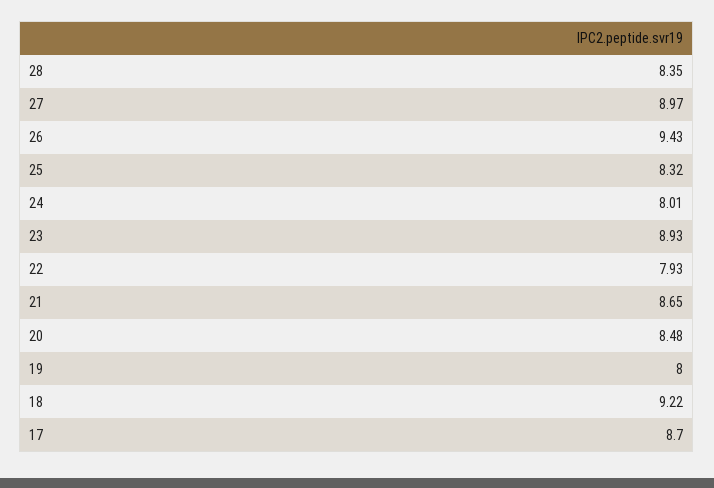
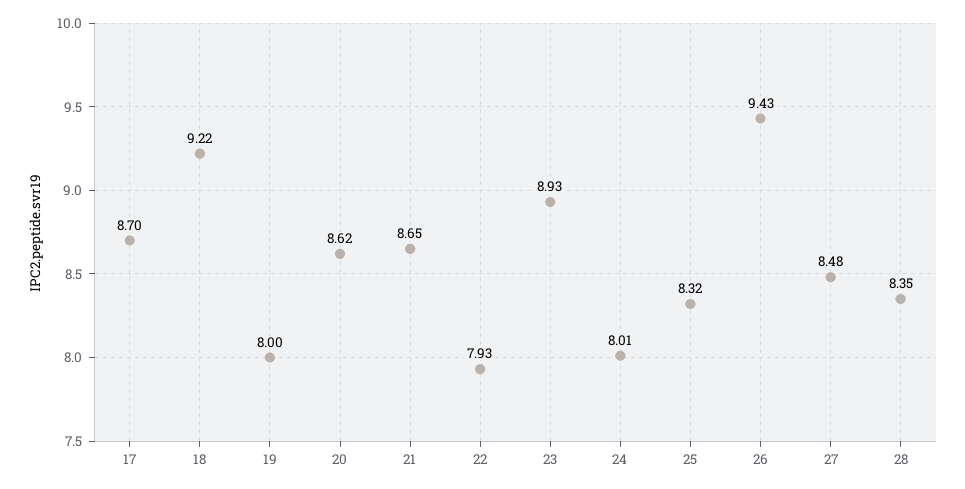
27: 8.97 -> 8.48
20: 8.48 -> 8.62

